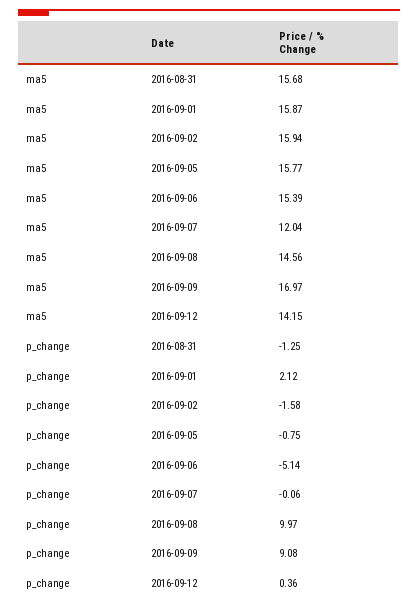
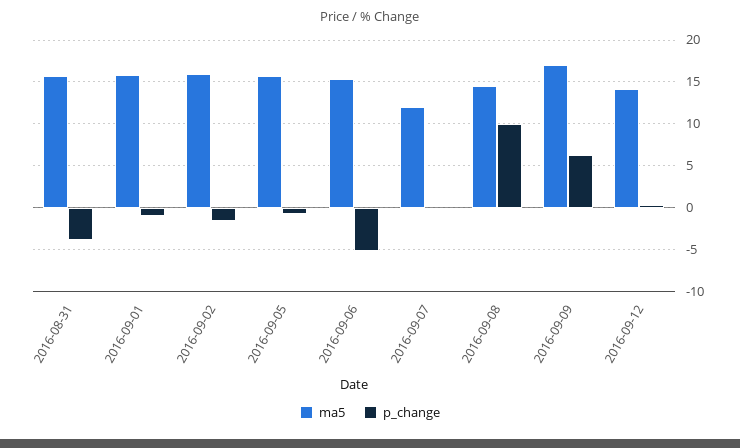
p_change, 2016-08-31: -1.25 -> -4
p_change, 2016-09-01: 2.12 -> -1
p_change, 2016-09-09: 9.08 -> 6

